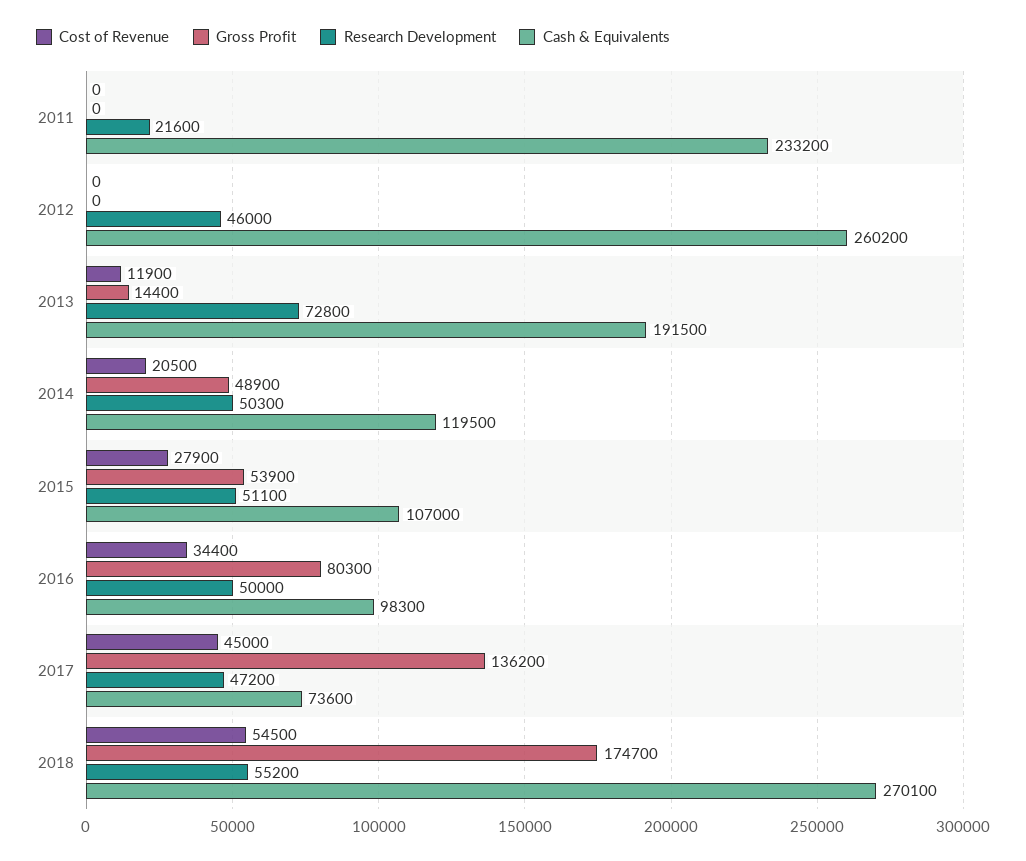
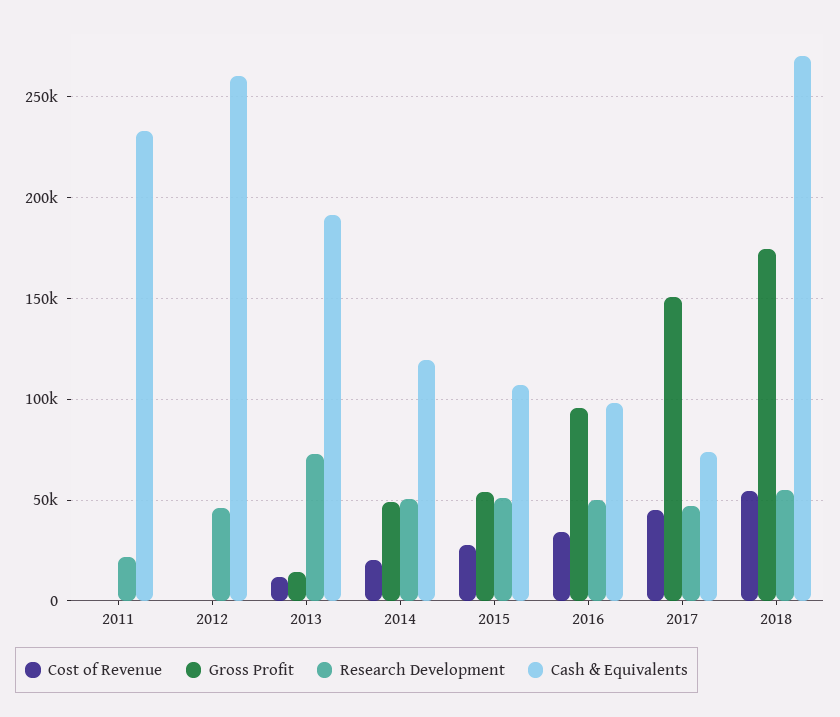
Gross Profit, 2016: 80300 -> 95000
Gross Profit, 2017: 136200 -> 150000

